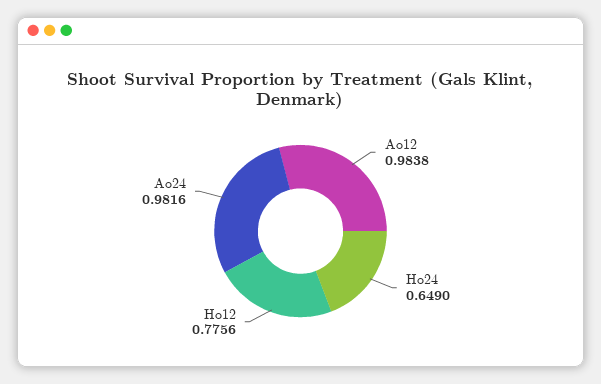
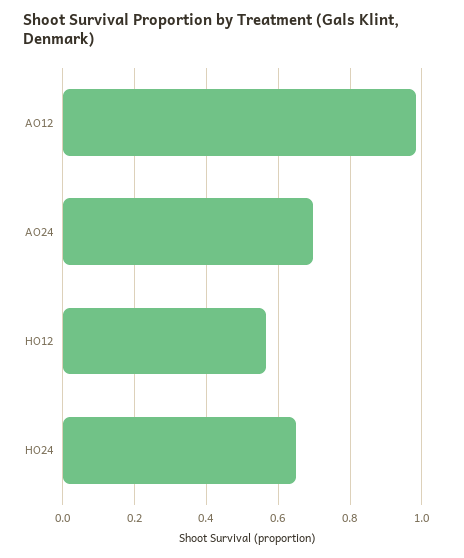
Ho12: 0.7756 -> 0.56
Ao24: 0.9816 -> 0.7

